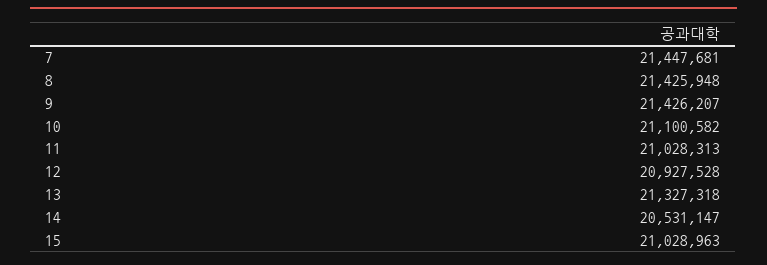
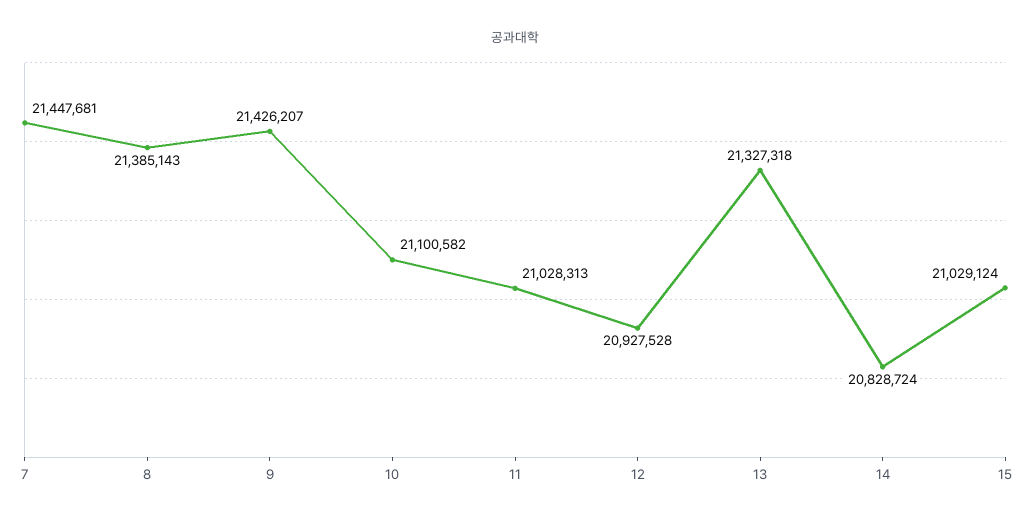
8: 21425948 -> 21385143
14: 20531147 -> 20828724
15: 21028963 -> 21029124

